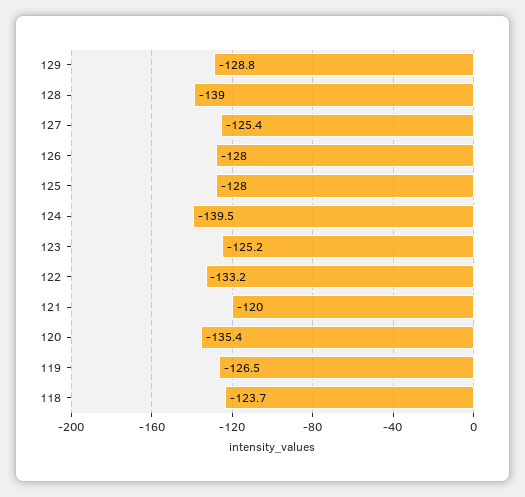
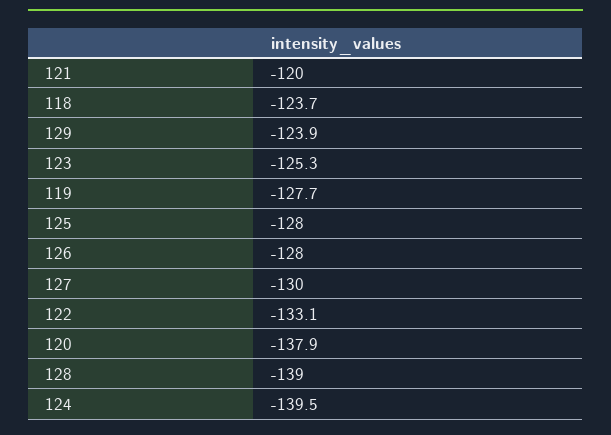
129: -128.8 -> -123.9
127: -125.4 -> -130
123: -125.2 -> -125.3
122: -133.2 -> -133.1
120: -135.4 -> -137.9
119: -126.5 -> -127.7

